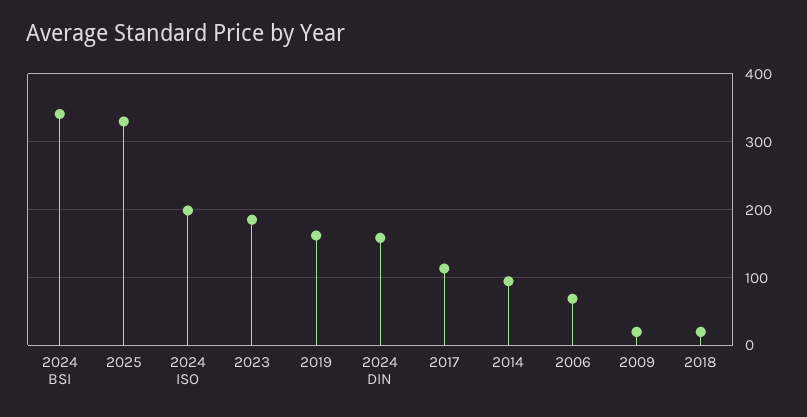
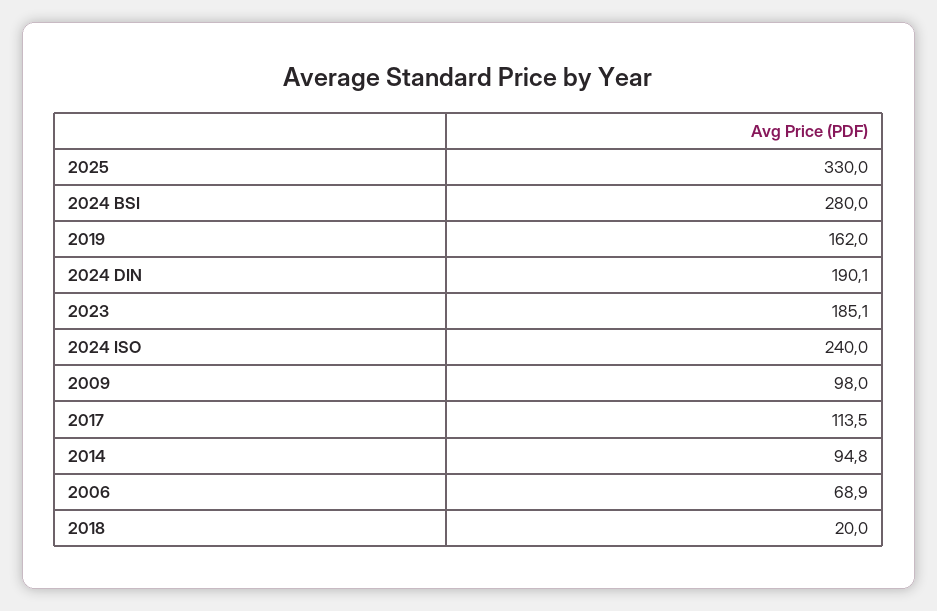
2024 BSI: 340 -> 280
2024 ISO: 200 -> 240
2024 DIN: 160 -> 190.1
2009: 20 -> 98

